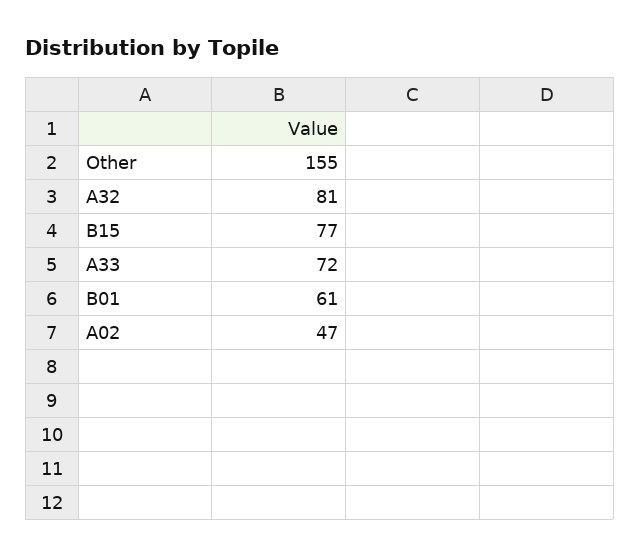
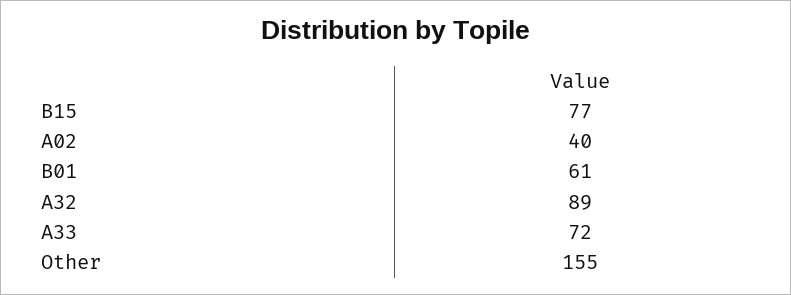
A32: 81 -> 89
A02: 47 -> 40

